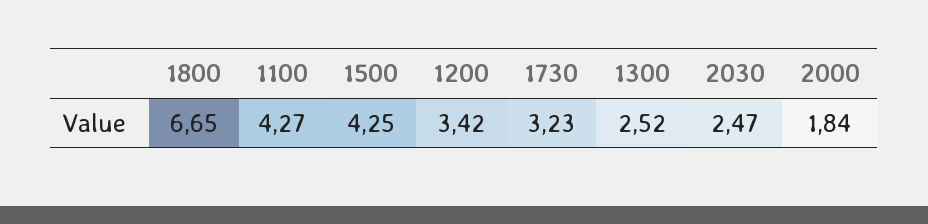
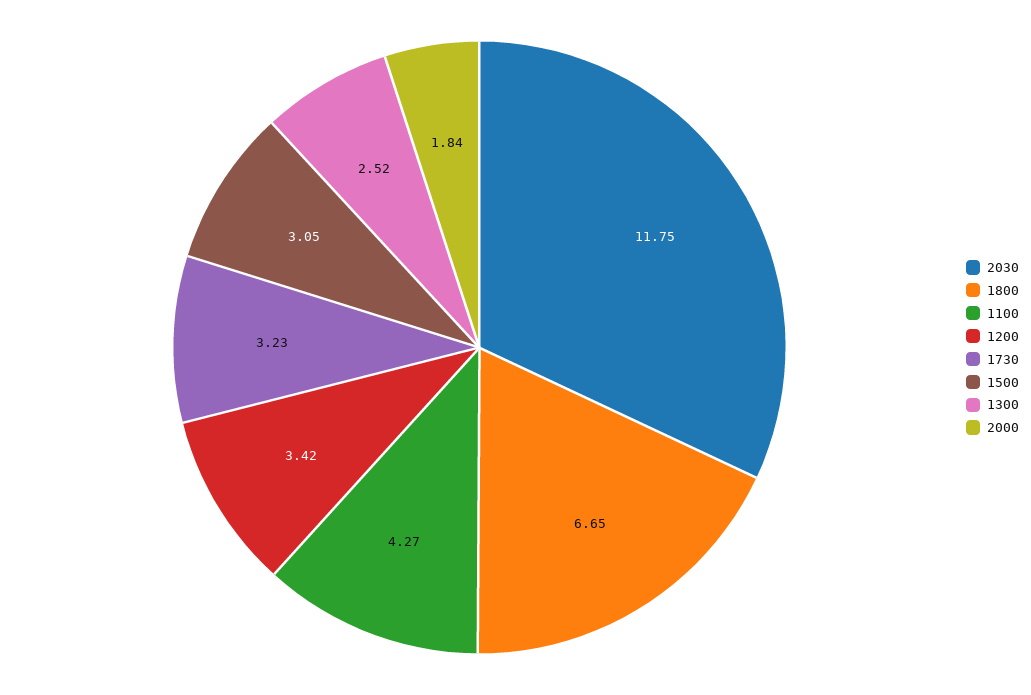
1500: 4.25 -> 3.05
2030: 2.47 -> 11.75

